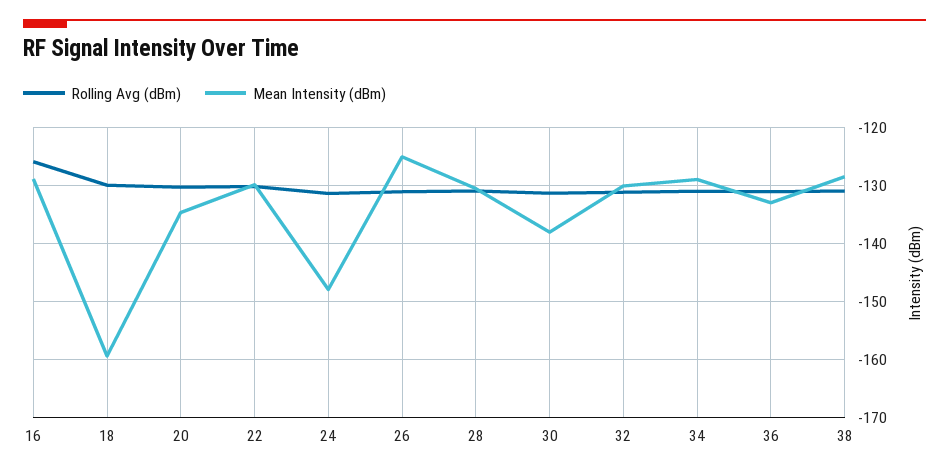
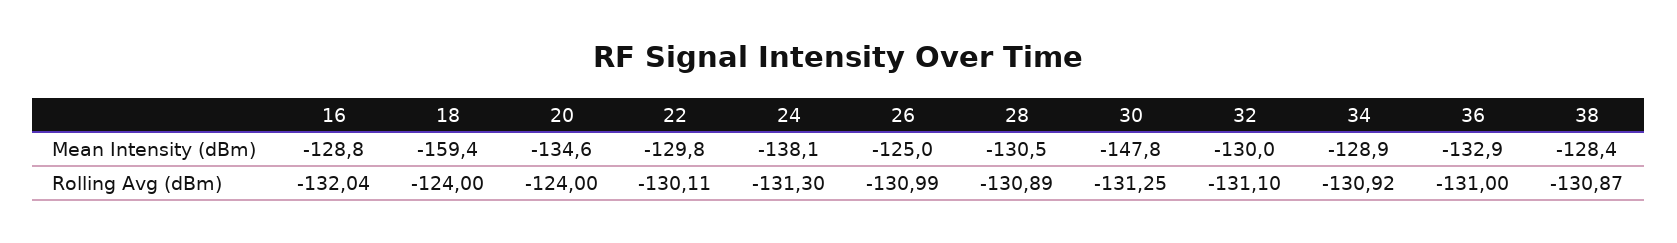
Rolling Avg (dBm), 16: -126 -> -132.04
Rolling Avg (dBm), 18: -130 -> -124
Rolling Avg (dBm), 20: -130 -> -124
Mean Intensity (dBm), 24: -148 -> -138.1
Mean Intensity (dBm), 30: -138 -> -147.8

